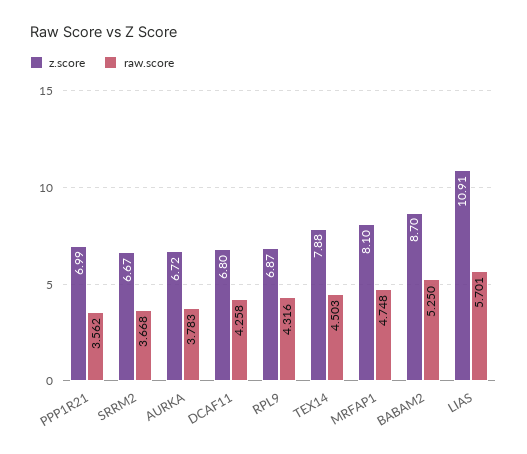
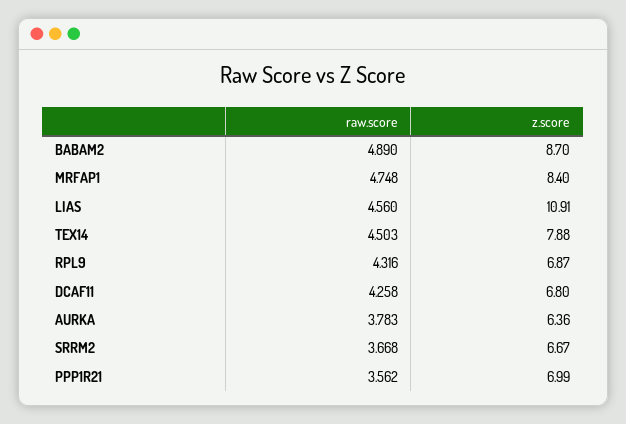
z.score, AURKA: 6.72 -> 6.36
z.score, MRFAP1: 8.1 -> 8.4
raw.score, BABAM2: 5.25 -> 4.89
raw.score, LIAS: 5.701 -> 4.56

